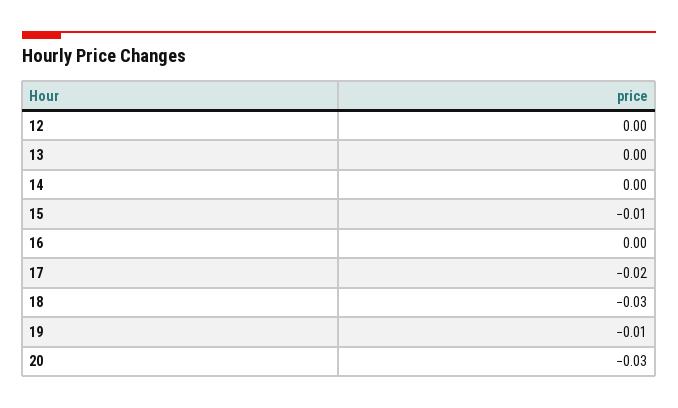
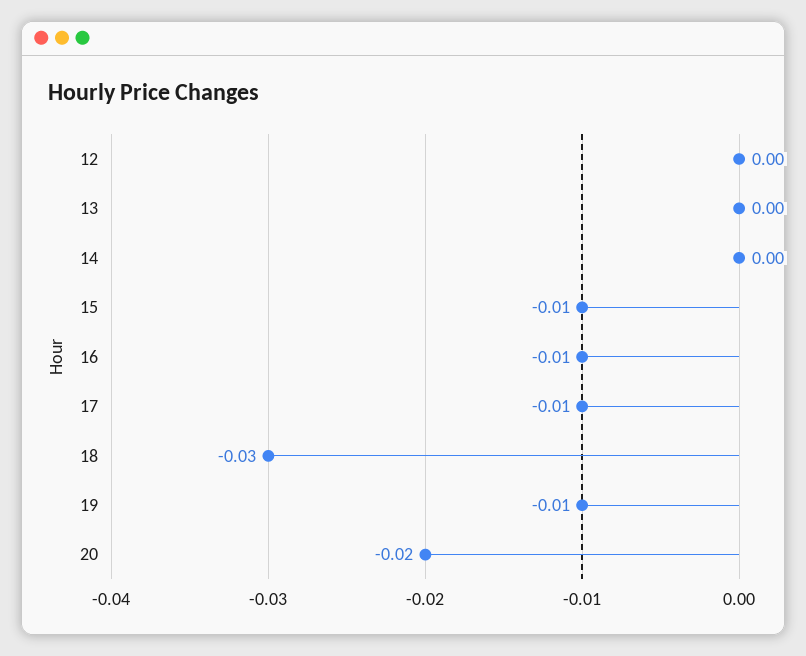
16: 0 -> -0.01
17: -0.02 -> -0.01
20: -0.03 -> -0.02

